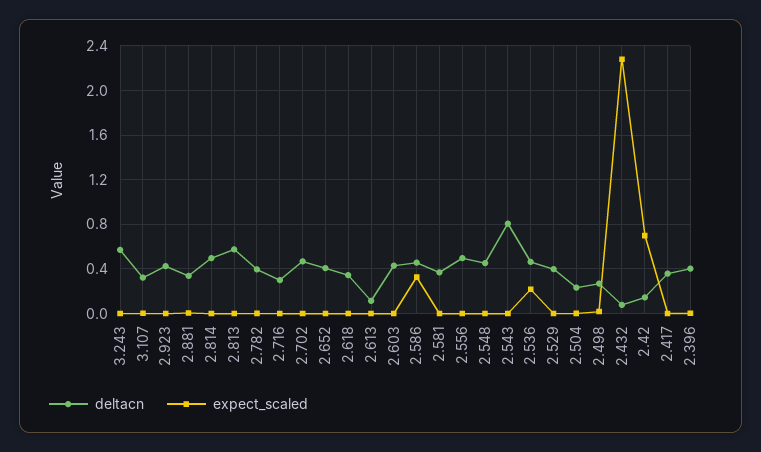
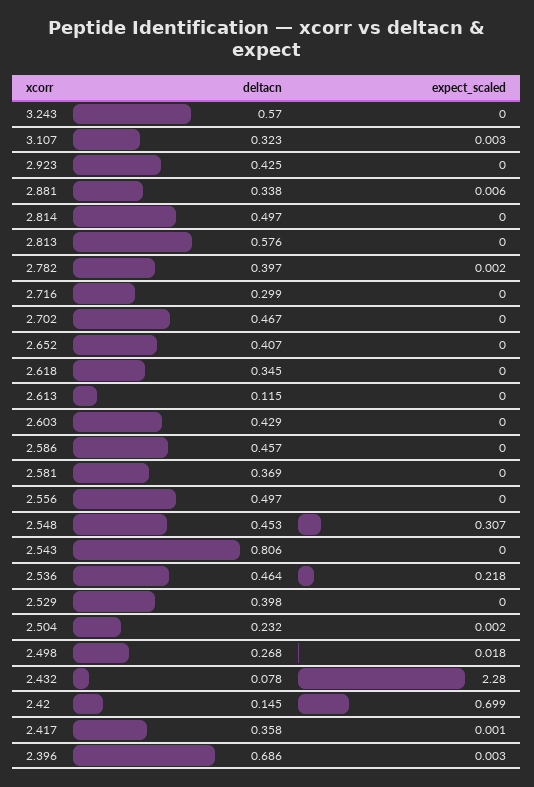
expect_scaled, 2.586: 0.3 -> 0
expect_scaled, 2.548: 0 -> 0.307
deltacn, 2.396: 0.4 -> 0.686

